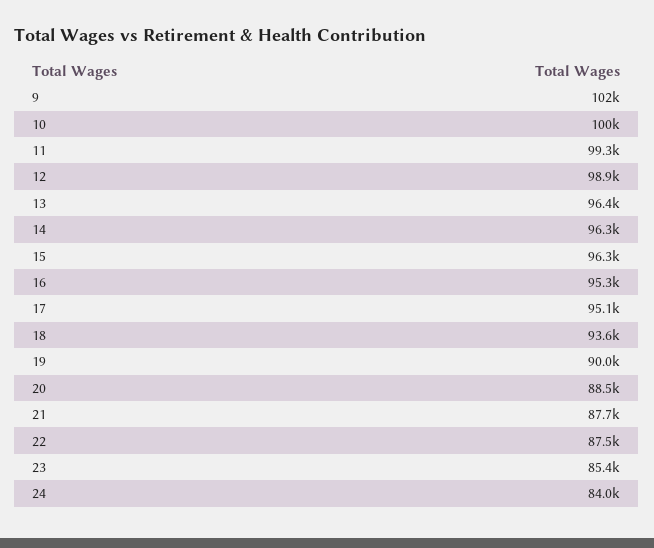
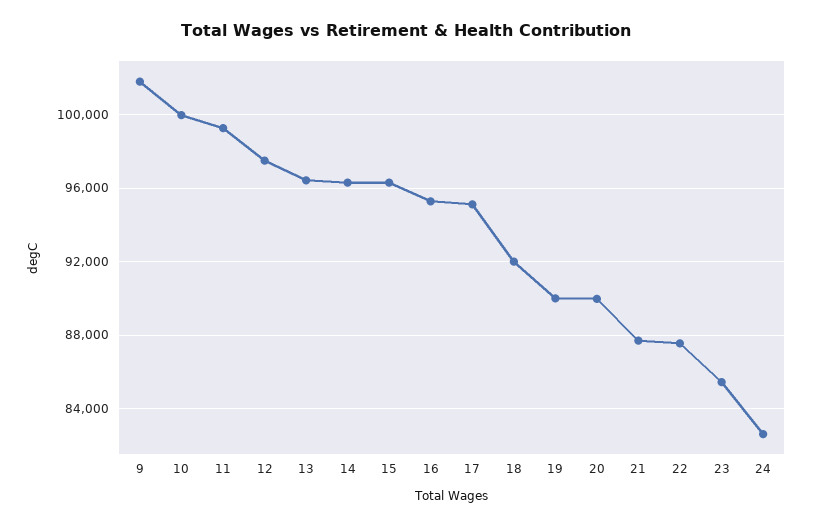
12: 98900 -> 97500
18: 93600 -> 92000
20: 88500 -> 90000
24: 84000 -> 82500

